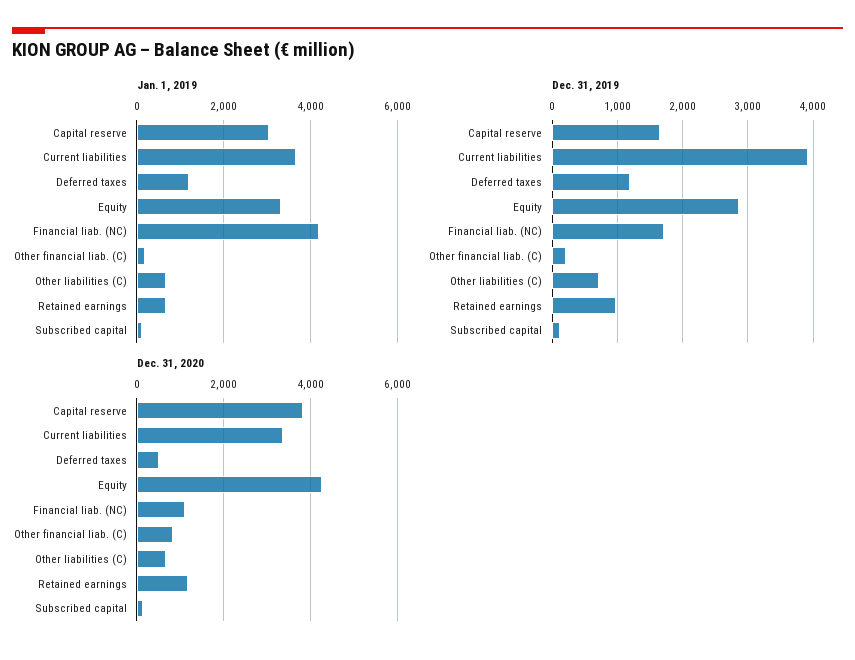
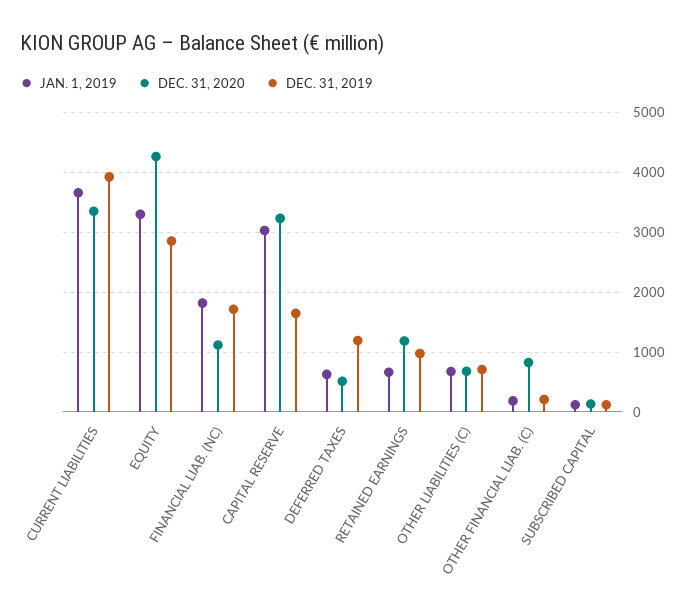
Jan. 1, 2019, Deferred taxes: 1200 -> 600
Jan. 1, 2019, Financial liab. (NC): 4200 -> 1800
Dec. 31, 2020, Capital reserve: 3800 -> 3200

